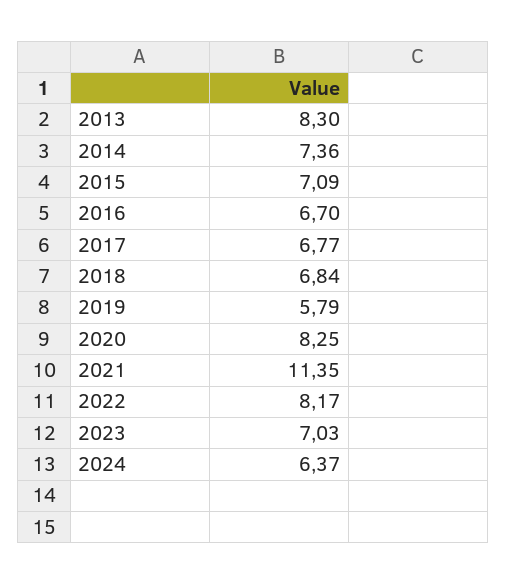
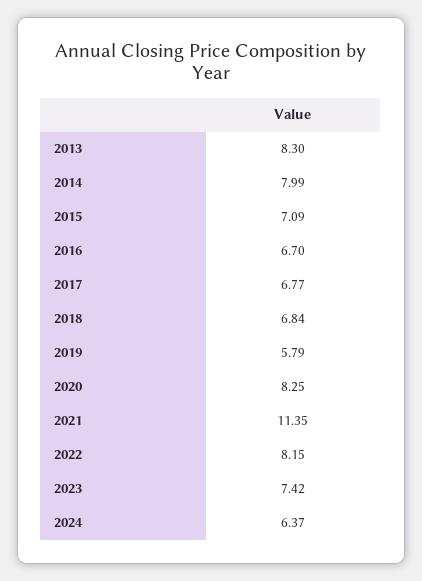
2014: 7.36 -> 7.99
2022: 8.17 -> 8.15
2023: 7.03 -> 7.42

